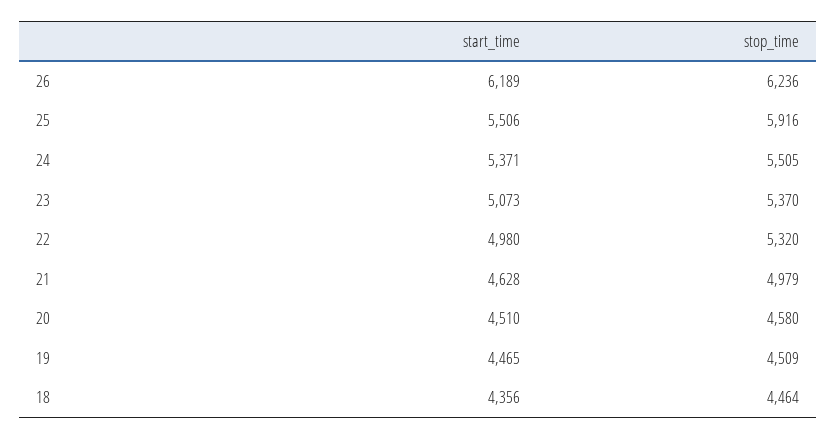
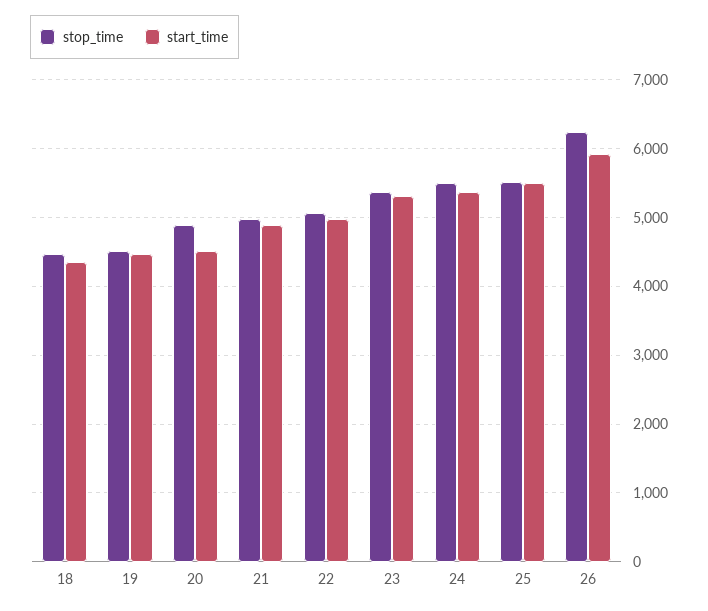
start_time, 26: 6189 -> 5900
stop_time, 25: 5916 -> 5500
start_time, 23: 5073 -> 5300
stop_time, 22: 5320 -> 5100
start_time, 21: 4628 -> 4900
stop_time, 20: 4580 -> 4900

